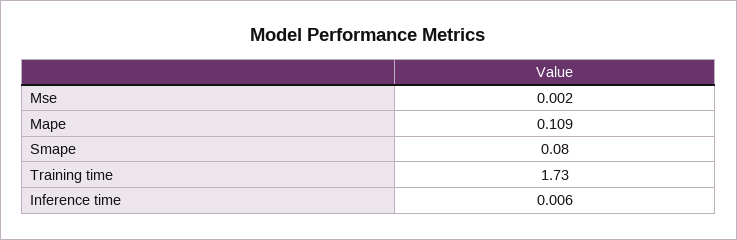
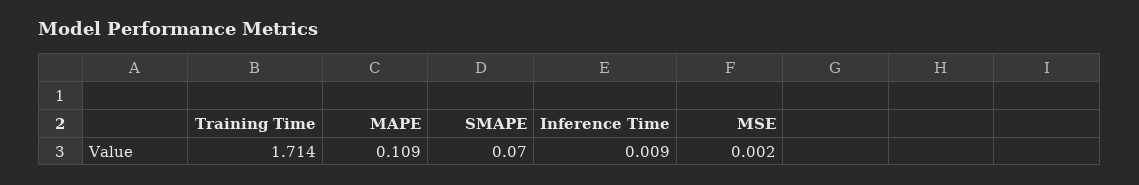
Smape: 0.08 -> 0.07
Training time: 1.73 -> 1.714
Inference time: 0.006 -> 0.009

